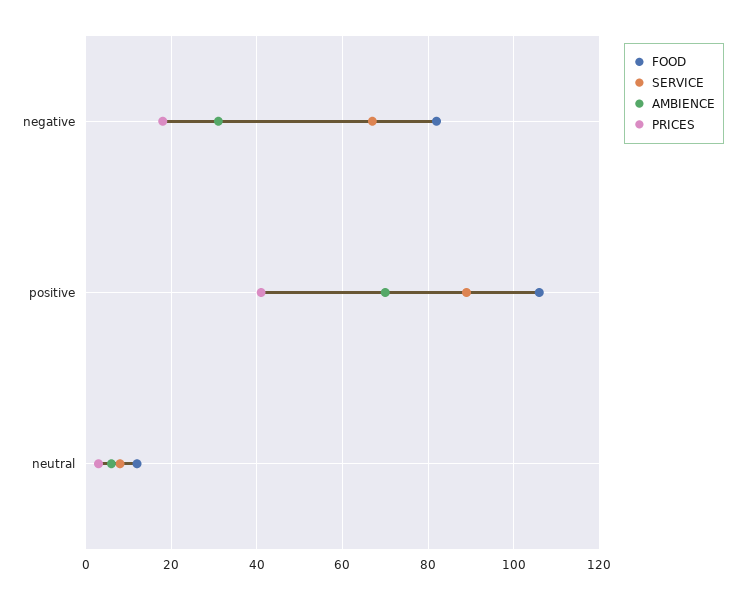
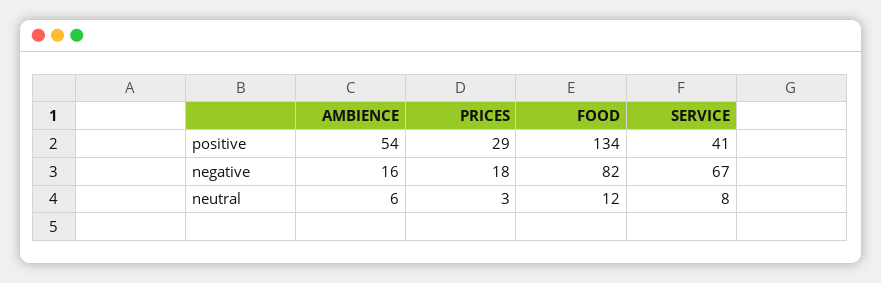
AMBIENCE, negative: 30 -> 16
FOOD, positive: 105 -> 134
SERVICE, positive: 90 -> 41
AMBIENCE, positive: 70 -> 54
PRICES, positive: 40 -> 29

